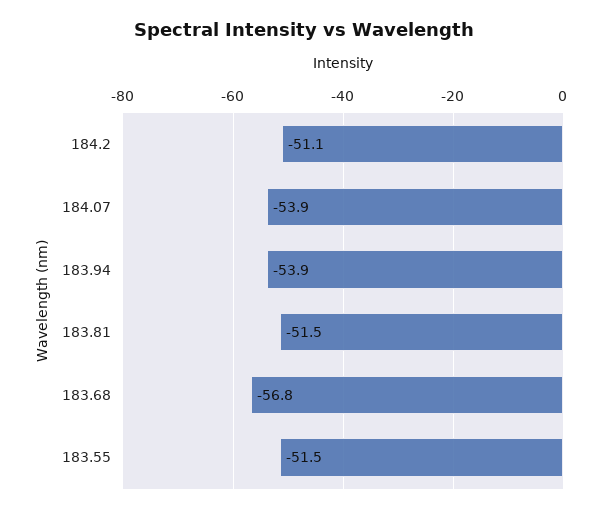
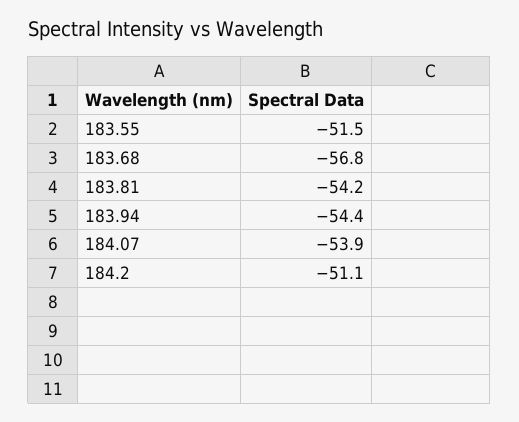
183.94: -53.9 -> -54.4
183.81: -51.5 -> -54.2

